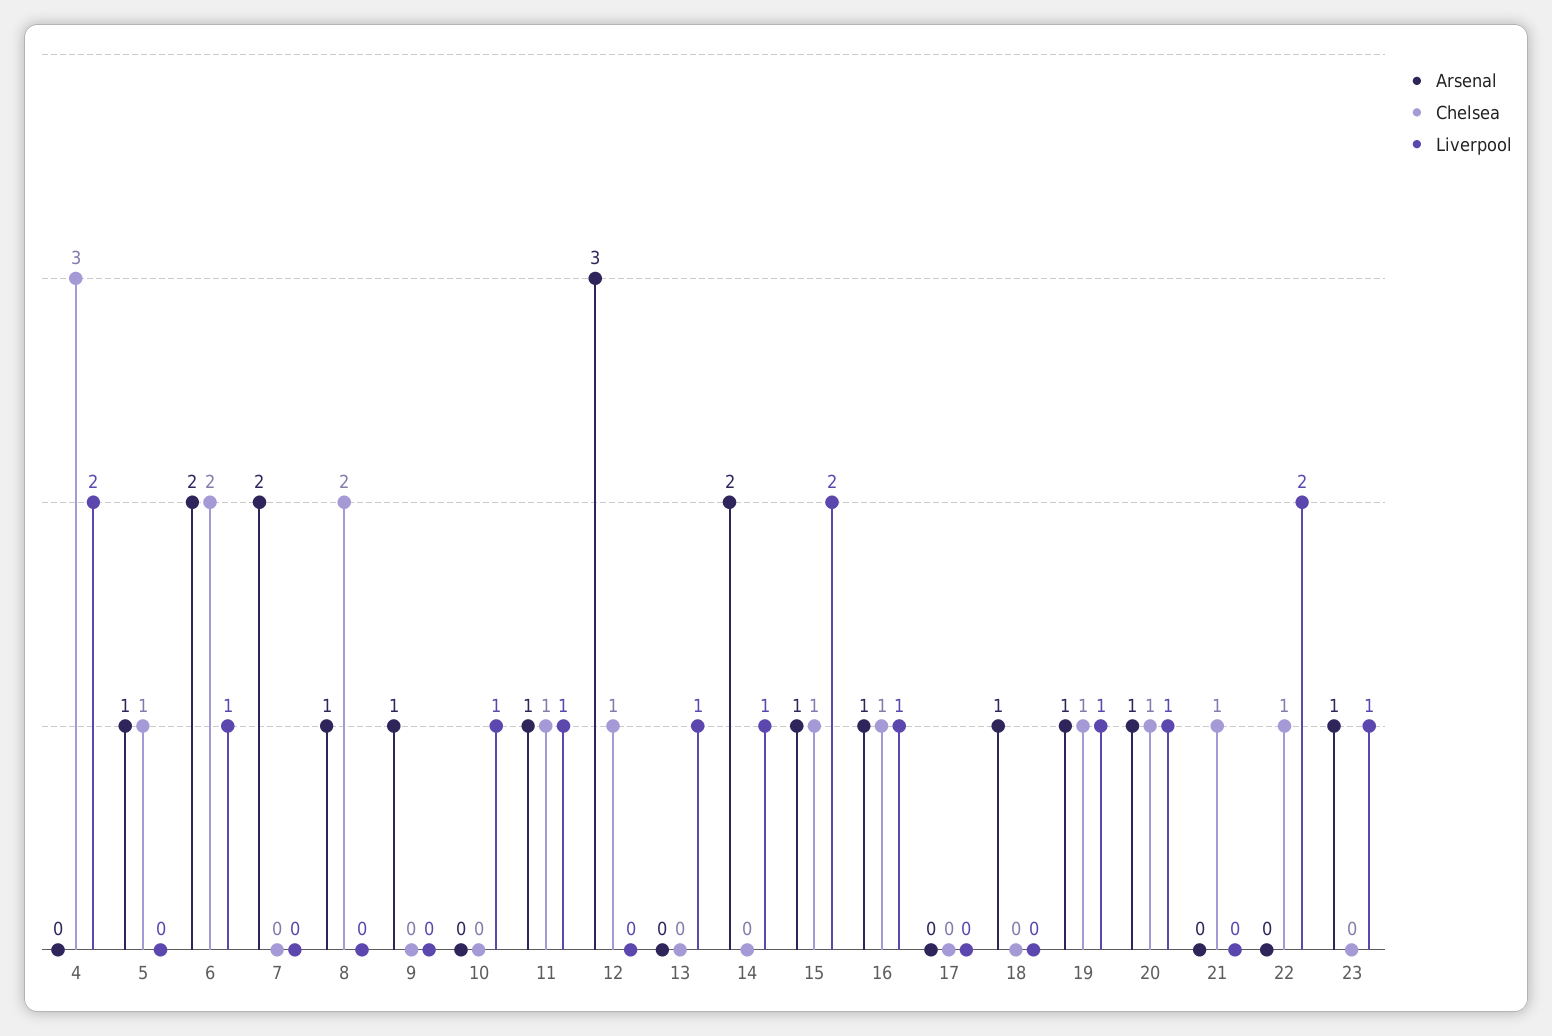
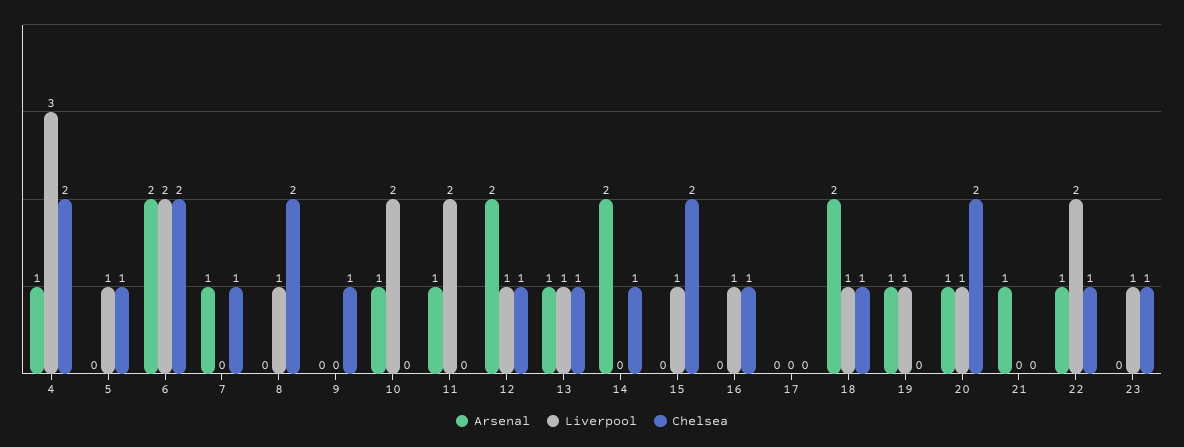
Arsenal, 4: 0 -> 1
Chelsea, 4: 3 -> 2
Liverpool, 4: 2 -> 3
Arsenal, 5: 1 -> 0
Liverpool, 5: 0 -> 1
Liverpool, 6: 1 -> 2
Arsenal, 7: 2 -> 1
Chelsea, 7: 0 -> 1
Arsenal, 8: 1 -> 0
Liverpool, 8: 0 -> 1
Arsenal, 9: 1 -> 0
Chelsea, 9: 0 -> 1
Arsenal, 10: 0 -> 1
Liverpool, 10: 1 -> 2
Chelsea, 11: 1 -> 0
Liverpool, 11: 1 -> 2
Arsenal, 12: 3 -> 2
Liverpool, 12: 0 -> 1
Arsenal, 13: 0 -> 1
Chelsea, 13: 0 -> 1
Chelsea, 14: 0 -> 1
Liverpool, 14: 1 -> 0
Arsenal, 15: 1 -> 0
Chelsea, 15: 1 -> 2
Liverpool, 15: 2 -> 1
Arsenal, 16: 1 -> 0
Arsenal, 18: 1 -> 2
Chelsea, 18: 0 -> 1
Liverpool, 18: 0 -> 1
Chelsea, 19: 1 -> 0
Chelsea, 20: 1 -> 2
Arsenal, 21: 0 -> 1
Chelsea, 21: 1 -> 0
Arsenal, 22: 0 -> 1
Arsenal, 23: 1 -> 0
Chelsea, 23: 0 -> 1

